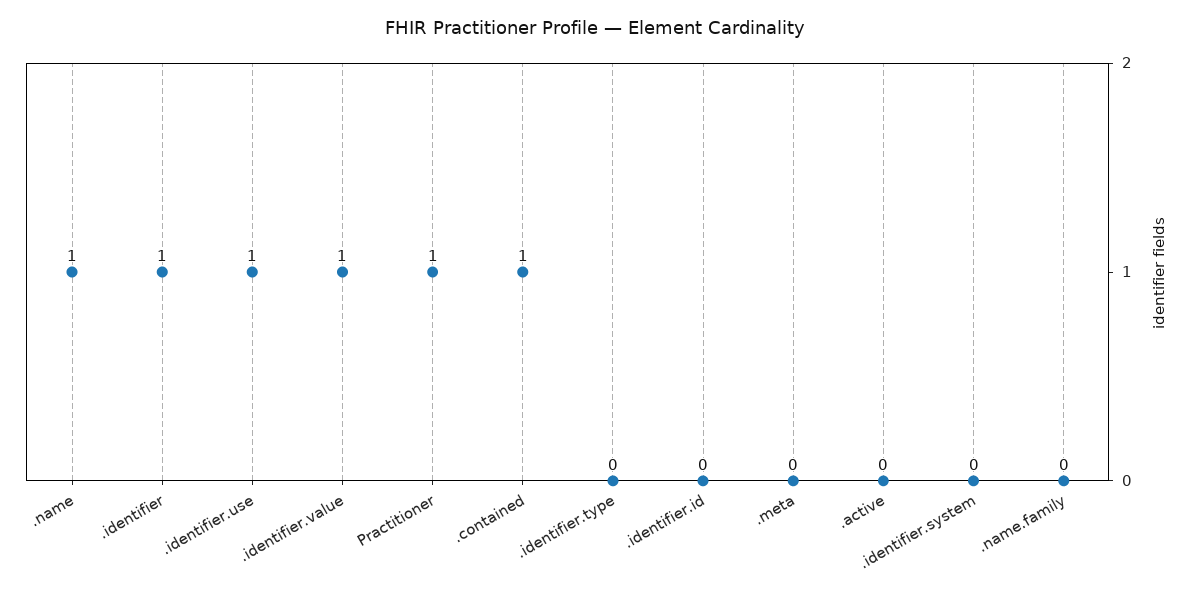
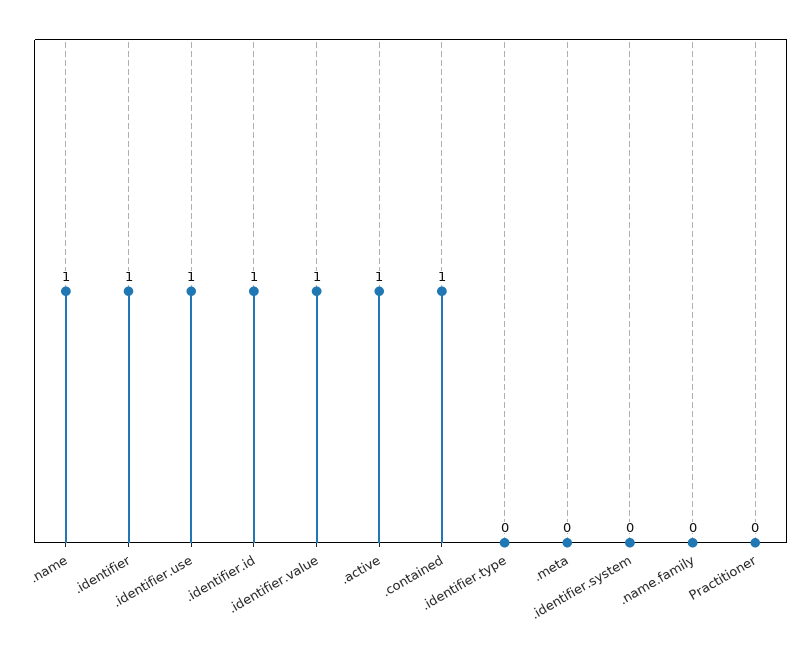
Practitioner: 1 -> 0
.identifier.id: 0 -> 1
.active: 0 -> 1

